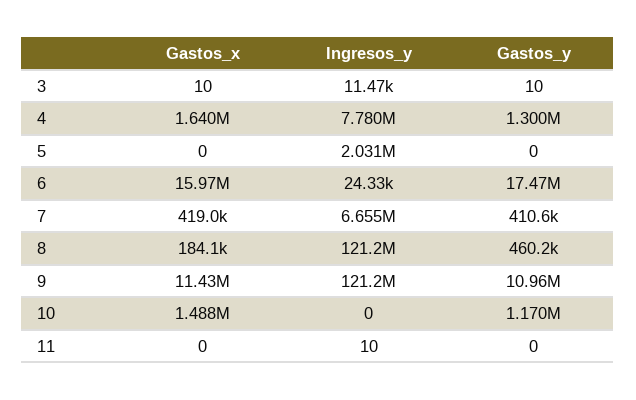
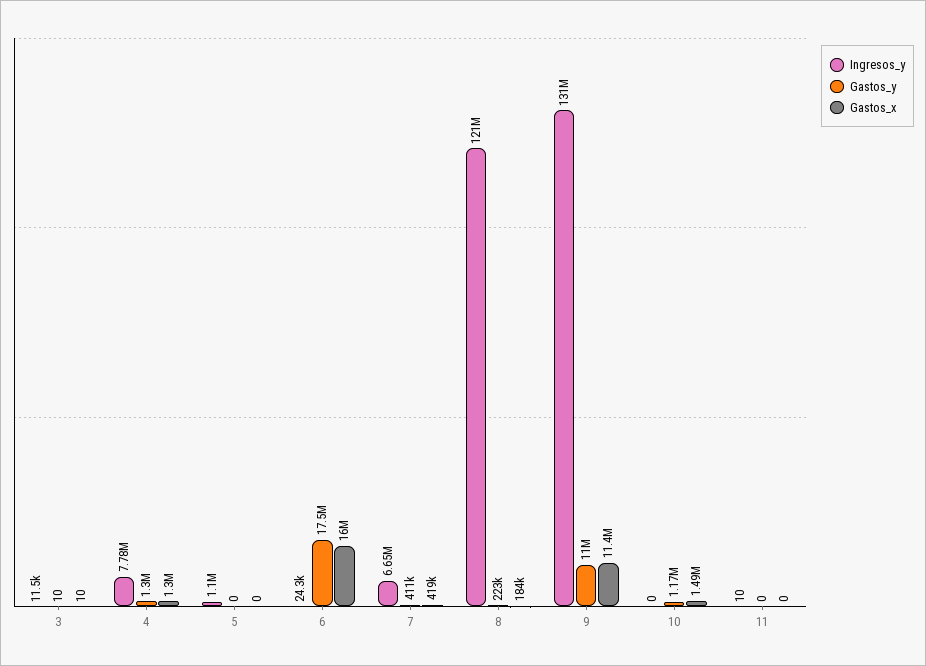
Gastos_x, 4: 1640000 -> 1300000
Ingresos_y, 5: 2031000 -> 1100000
Gastos_y, 8: 460200 -> 223000
Ingresos_y, 9: 121200000 -> 131000000

